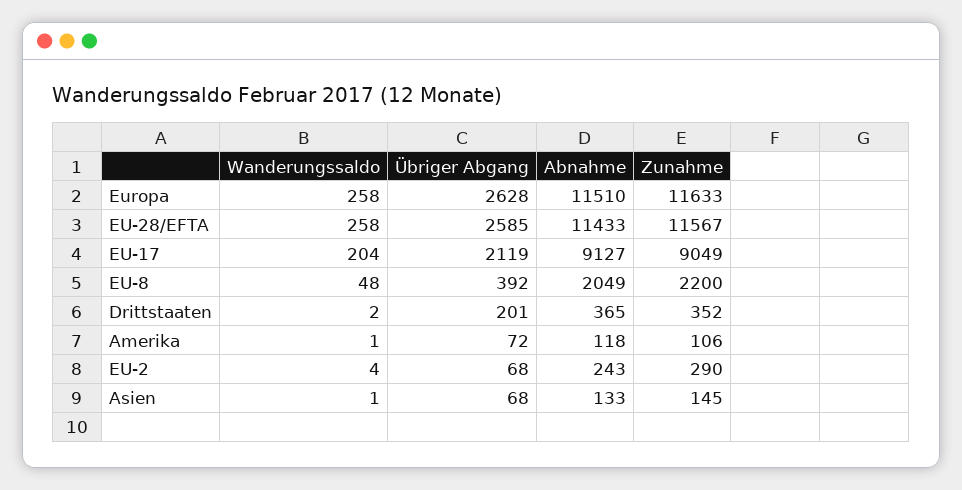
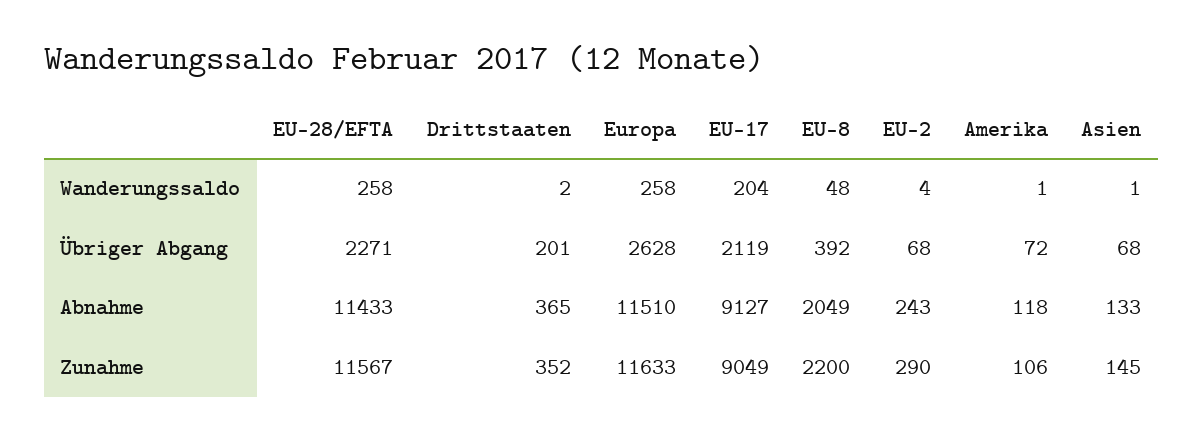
Übriger Abgang, EU-28/EFTA: 2585 -> 2271

